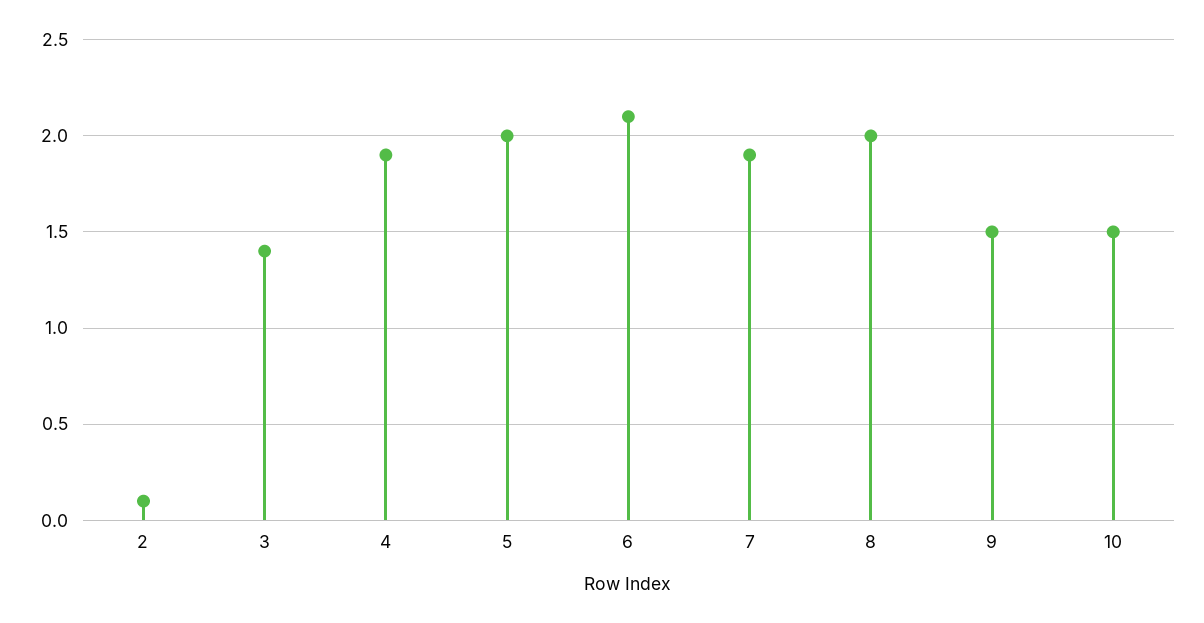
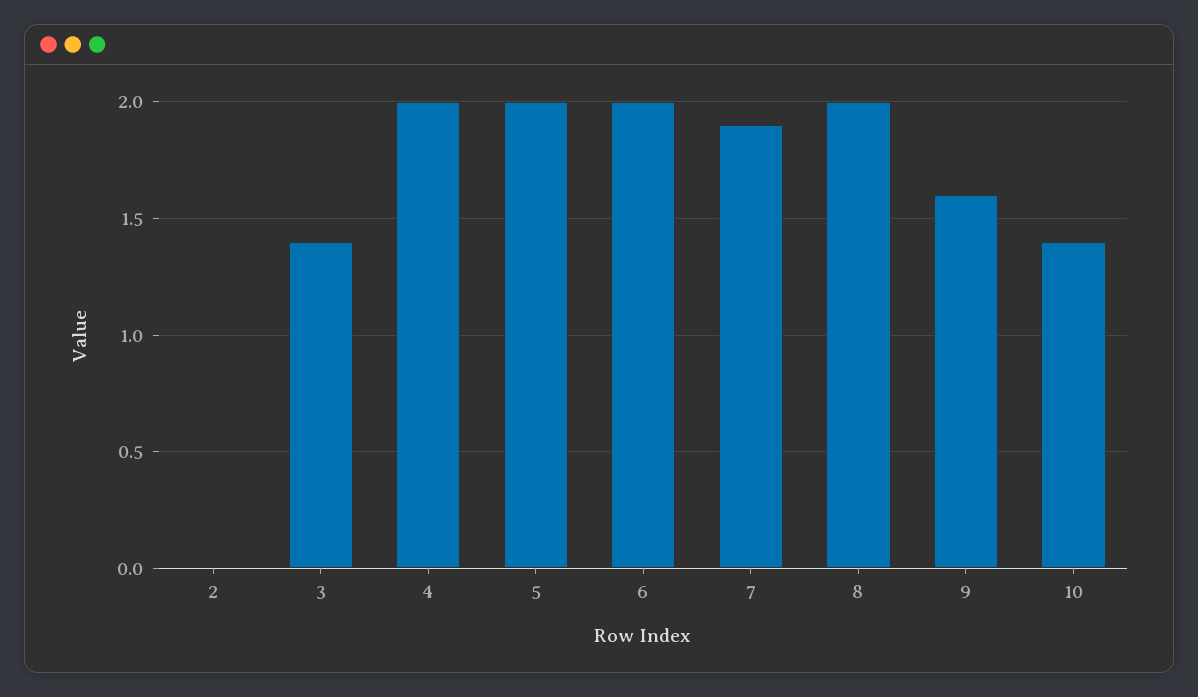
2: 0.1 -> 0
4: 1.9 -> 2
6: 2.1 -> 2
9: 1.5 -> 1.6
10: 1.5 -> 1.4

